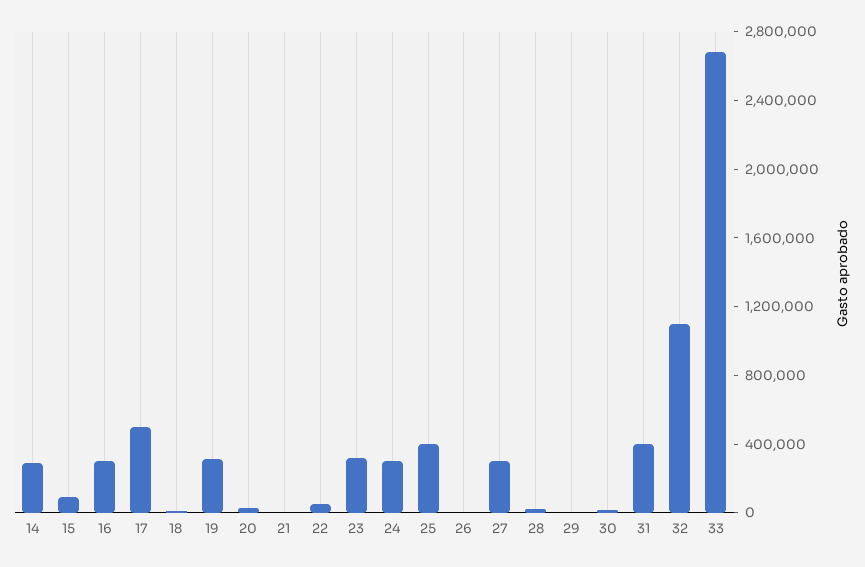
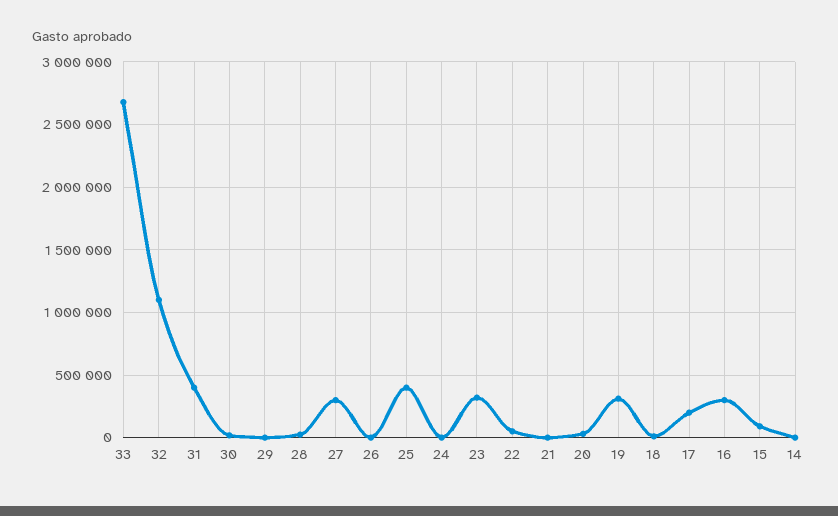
14: 300000 -> 0
17: 500000 -> 200000
24: 300000 -> 0

